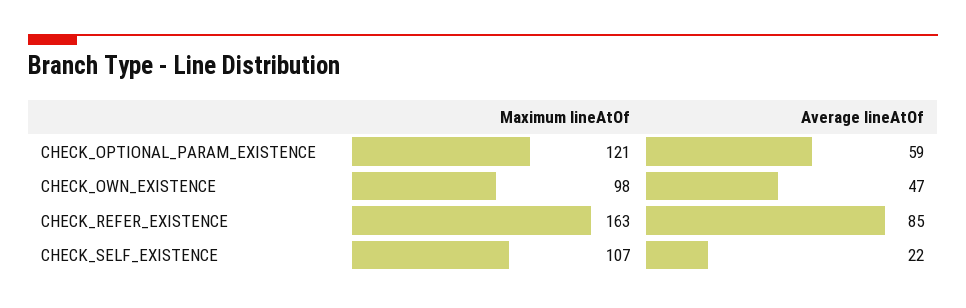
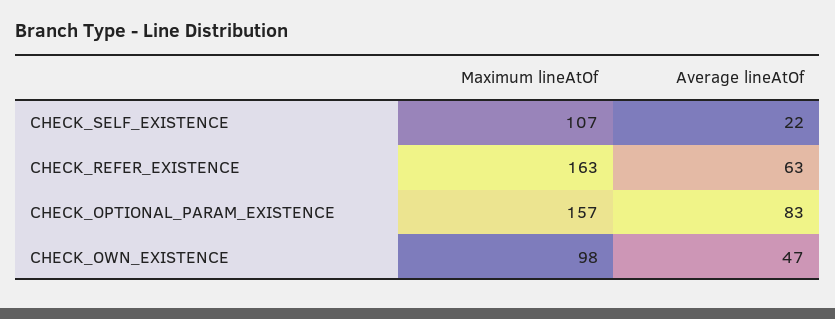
Maximum lineAtOf, CHECK_OPTIONAL_PARAM_EXISTENCE: 121 -> 157
Average lineAtOf, CHECK_OPTIONAL_PARAM_EXISTENCE: 59 -> 83
Average lineAtOf, CHECK_REFER_EXISTENCE: 85 -> 63

